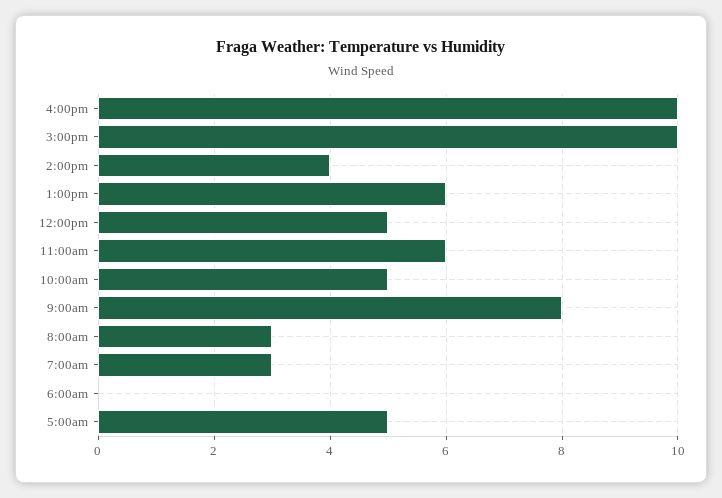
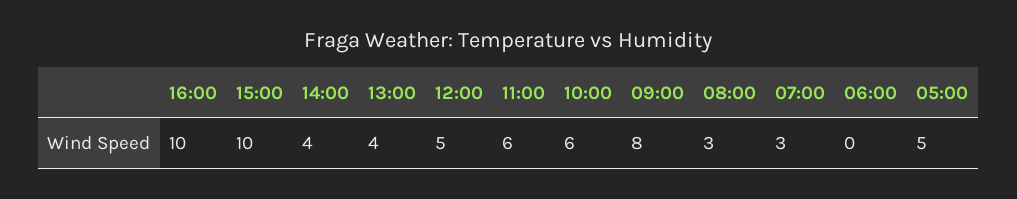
1:00pm: 6 -> 4
10:00am: 5 -> 6

